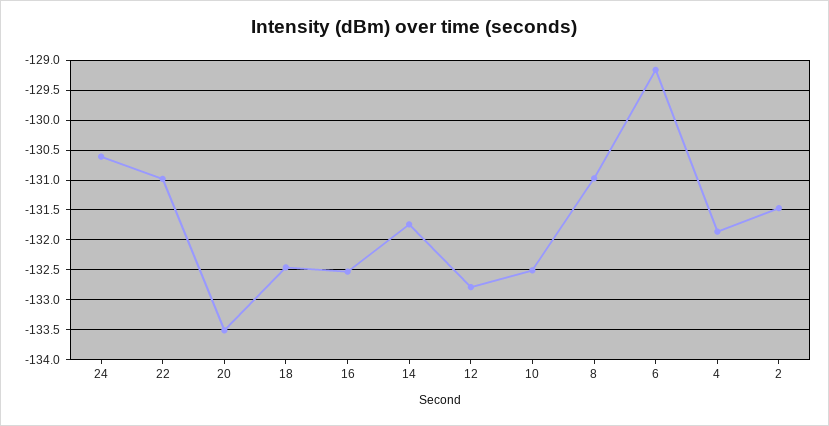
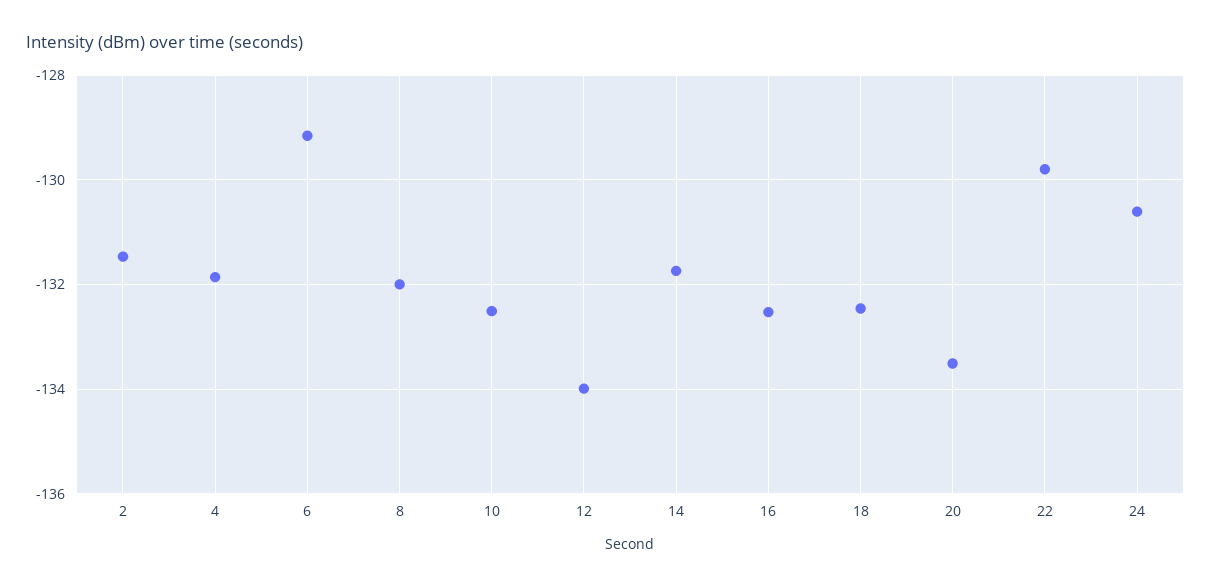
22: -131 -> -129.8
12: -132.75 -> -134
8: -131 -> -132

